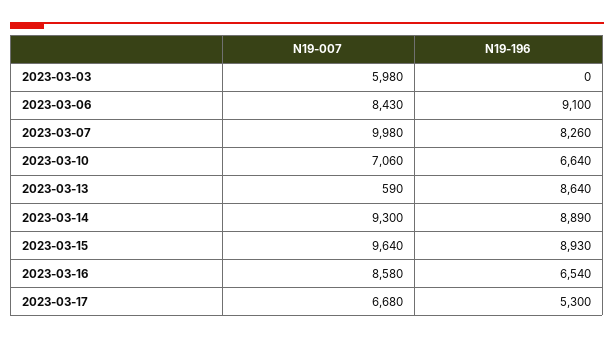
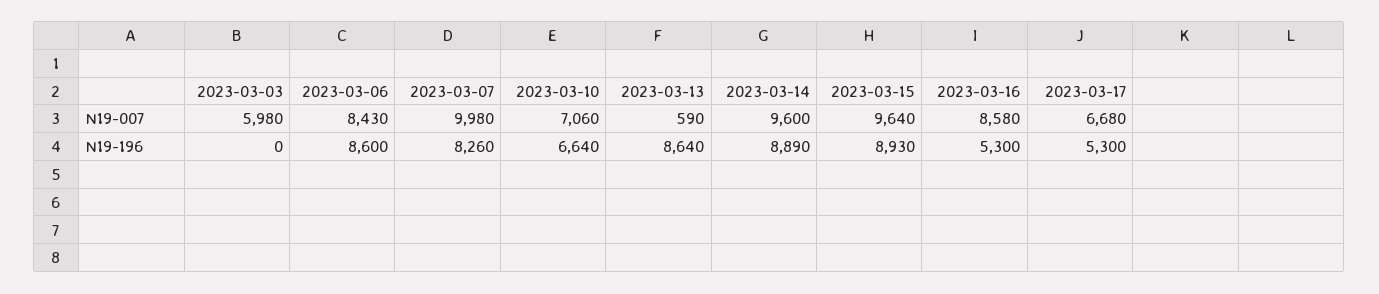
N19-196, 2023-03-06: 9100 -> 8600
N19-007, 2023-03-14: 9300 -> 9600
N19-196, 2023-03-16: 6540 -> 5300

